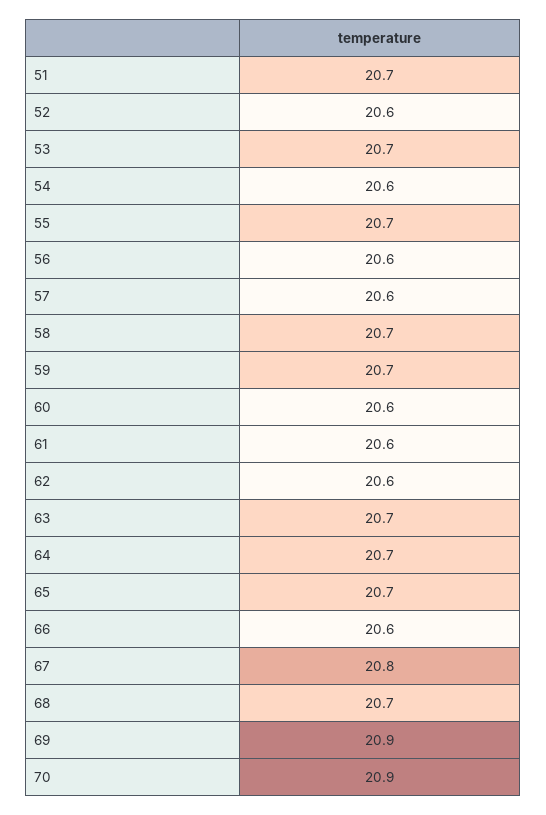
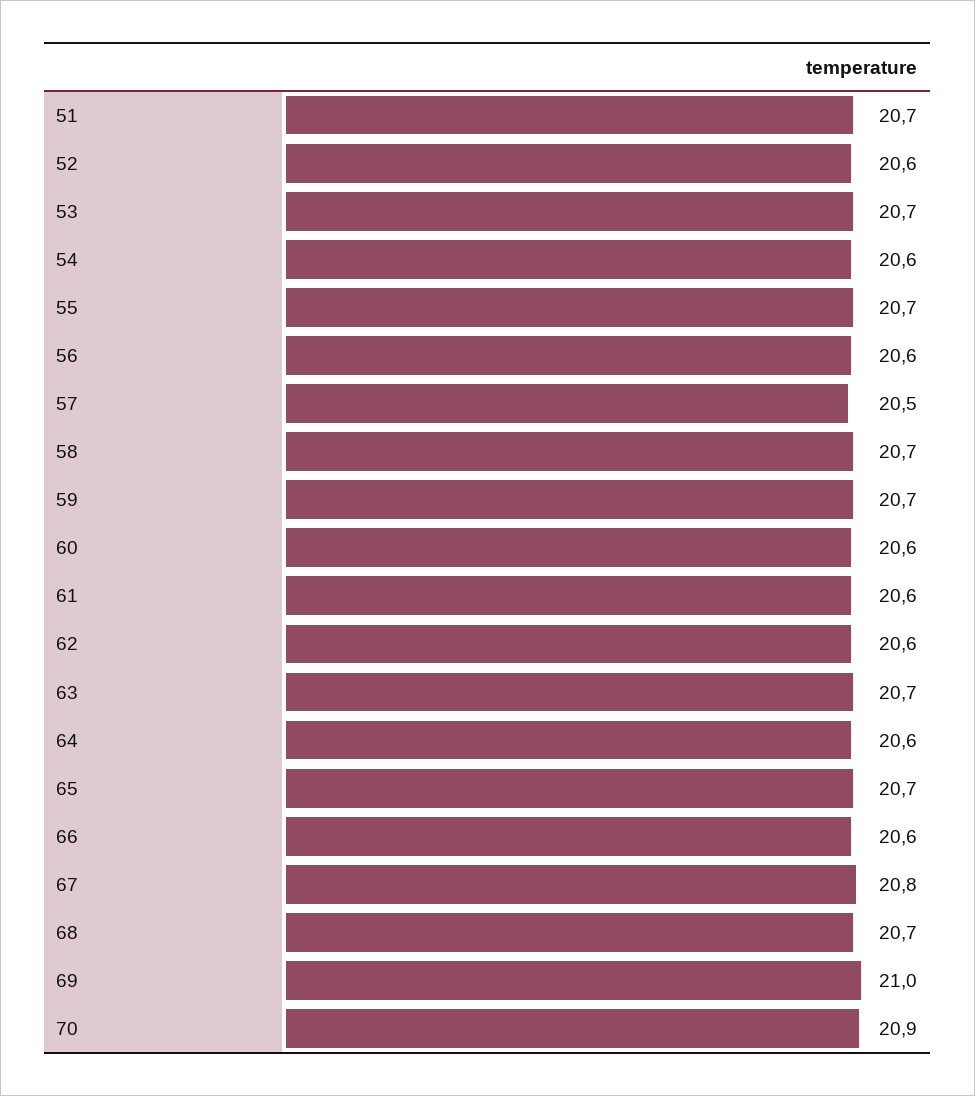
57: 20.6 -> 20.5
64: 20.7 -> 20.6
69: 20.9 -> 21

